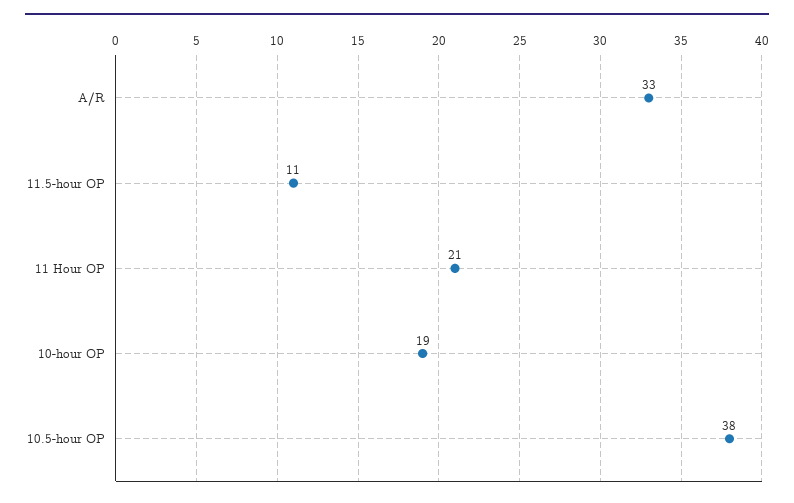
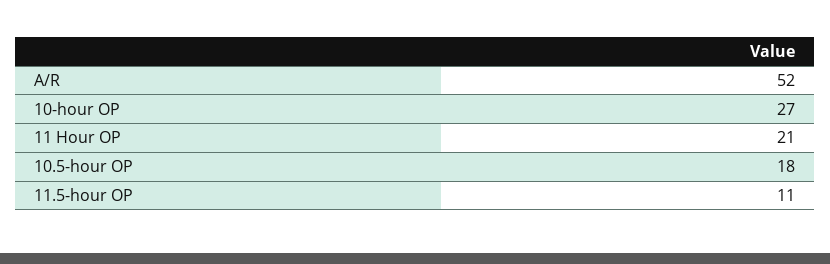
A/R: 33 -> 52
10-hour OP: 19 -> 27
10.5-hour OP: 38 -> 18

